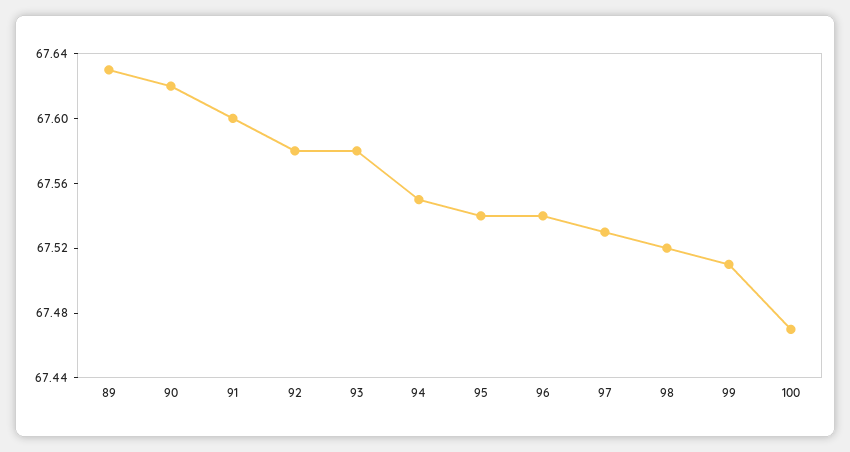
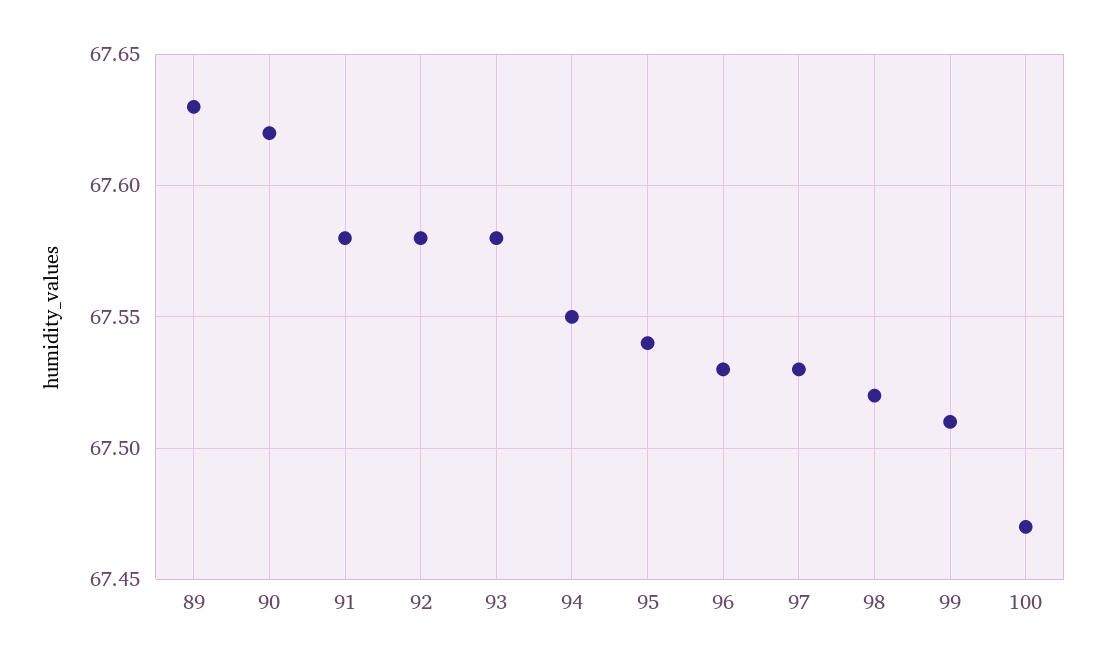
91: 67.6 -> 67.58
96: 67.54 -> 67.53

